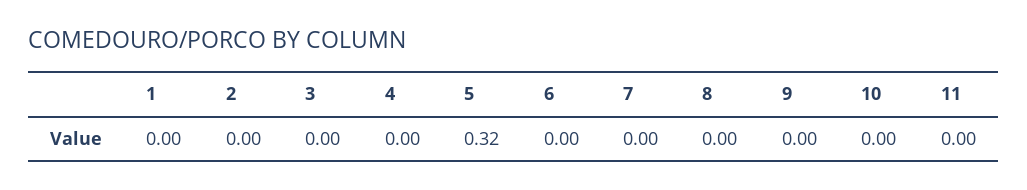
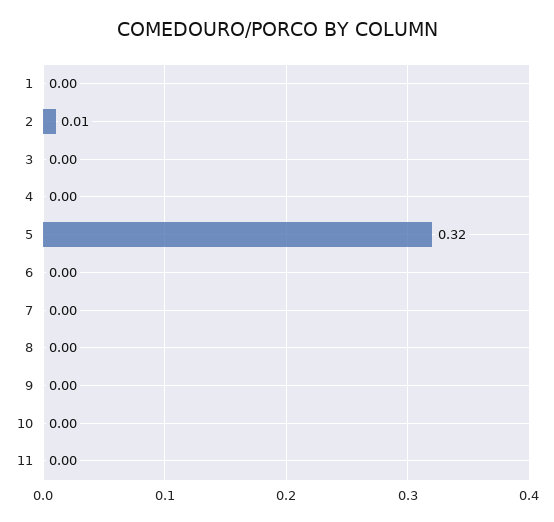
2: 0 -> 0.01

